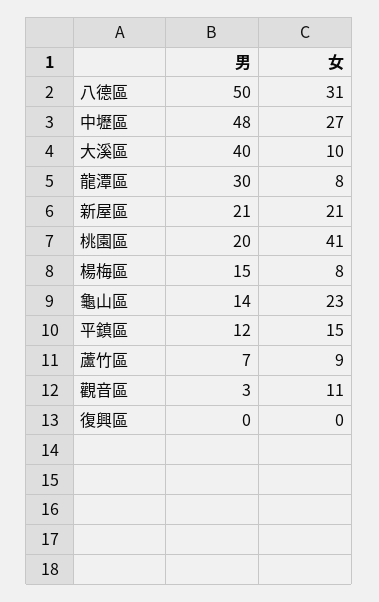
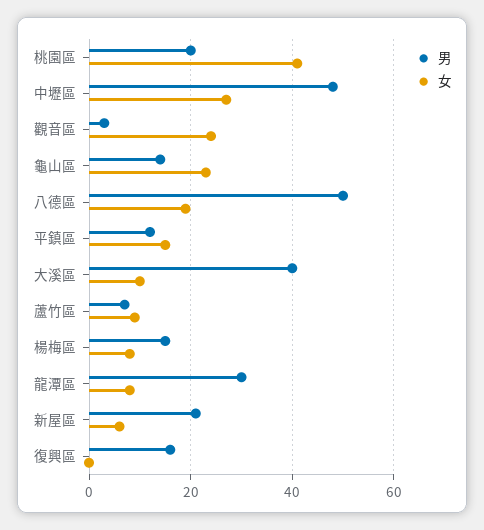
女, 八德區: 31 -> 20
女, 新屋區: 21 -> 5
女, 觀音區: 11 -> 25
男, 復興區: 0 -> 15

